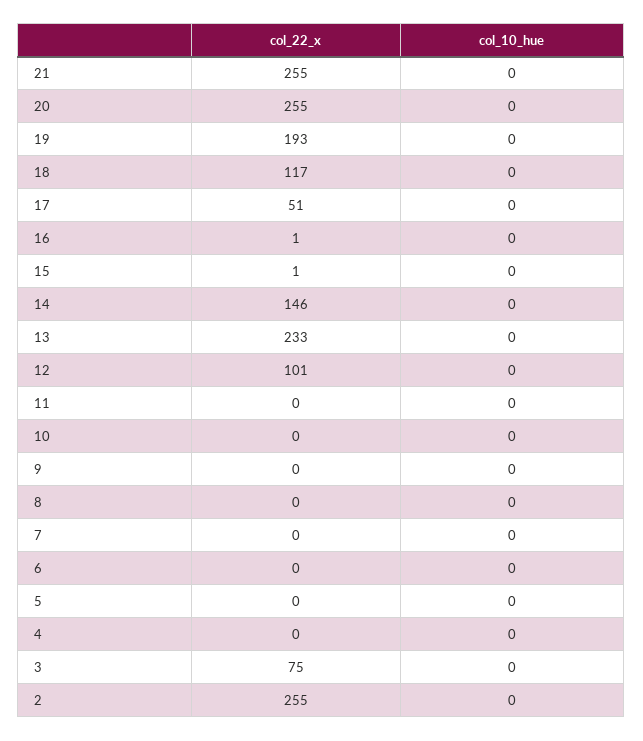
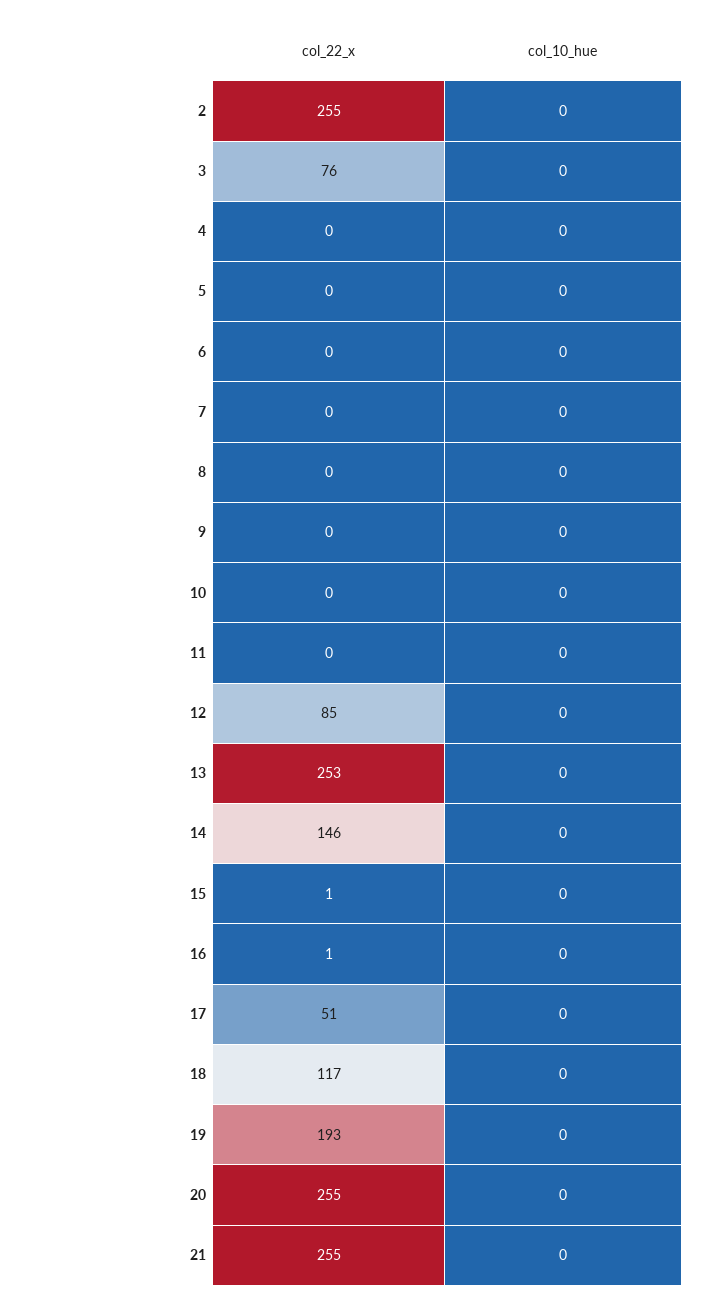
col_22_x, 13: 233 -> 253
col_22_x, 12: 101 -> 85
col_22_x, 3: 75 -> 76

